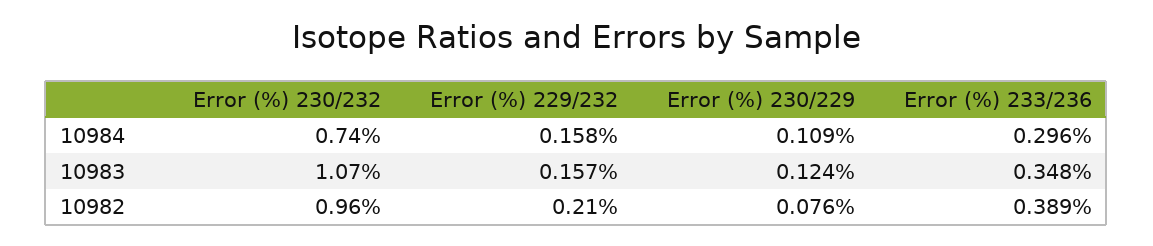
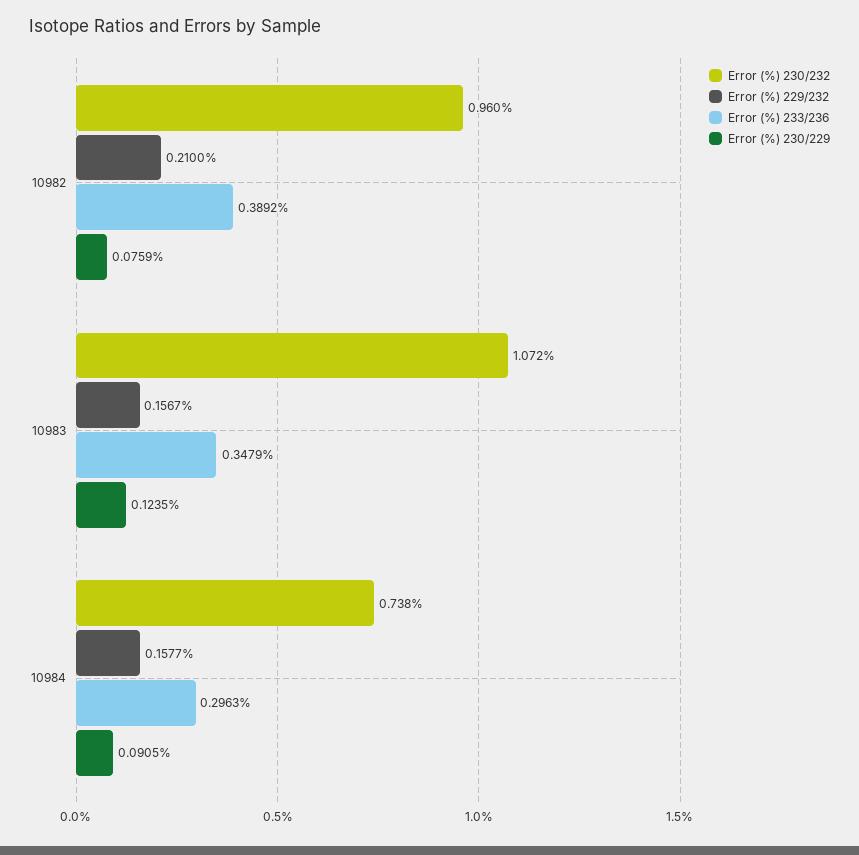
Error (%) 230/229, 10984: 0.109 -> 0.0905

